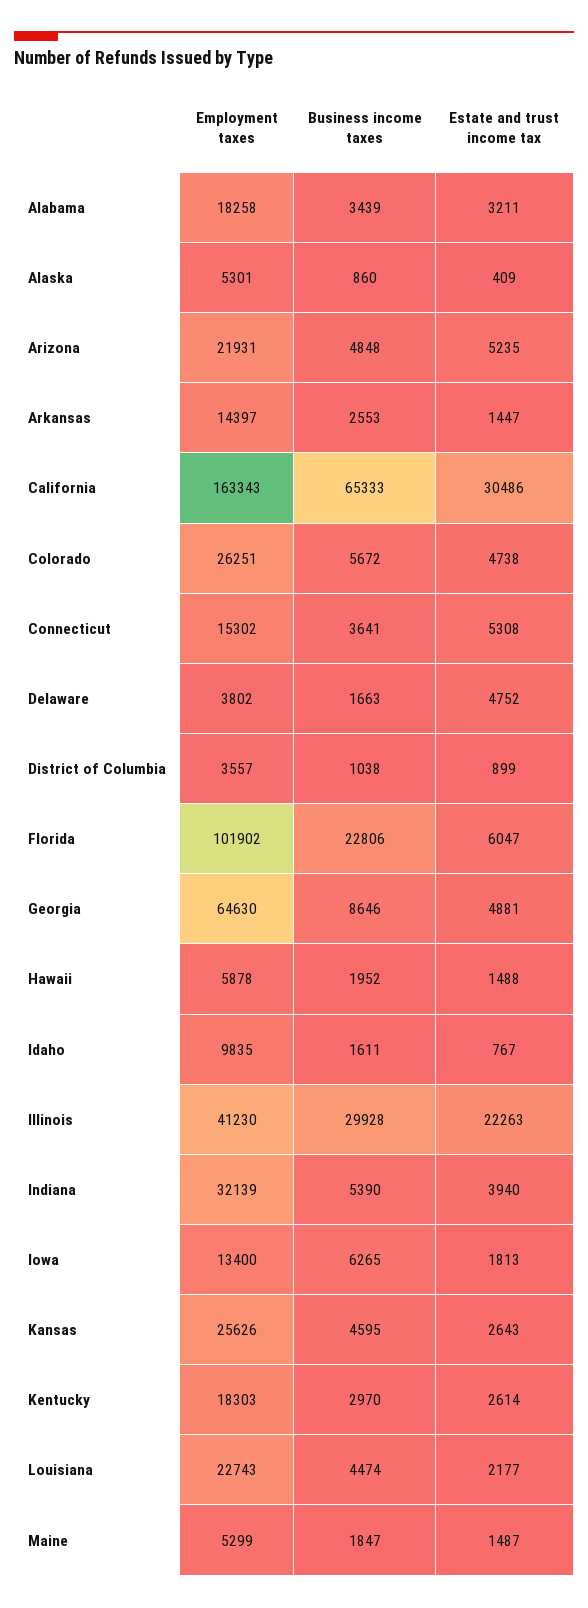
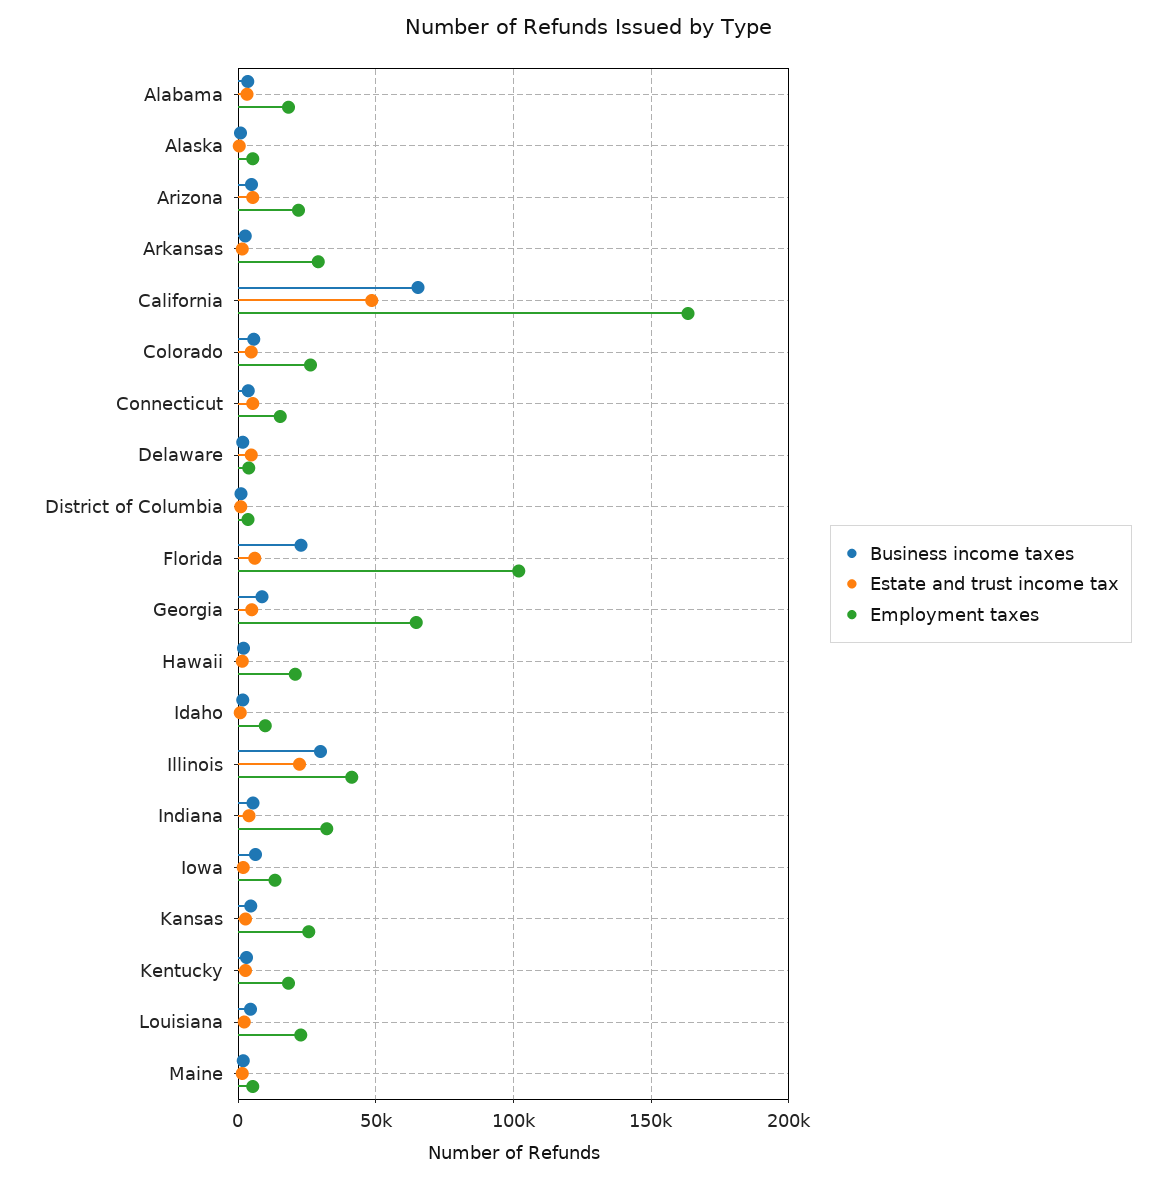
Employment taxes, Arkansas: 14397 -> 30000
Estate and trust income tax, California: 30486 -> 50000
Employment taxes, Hawaii: 5878 -> 20000

